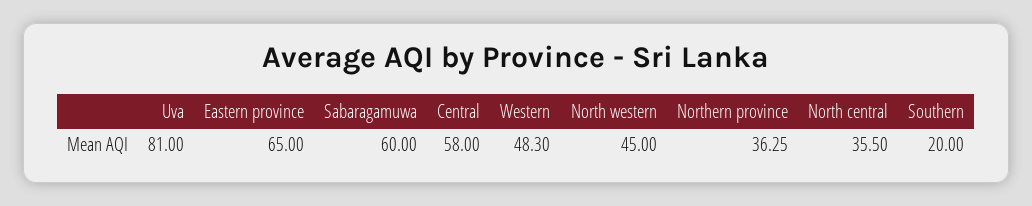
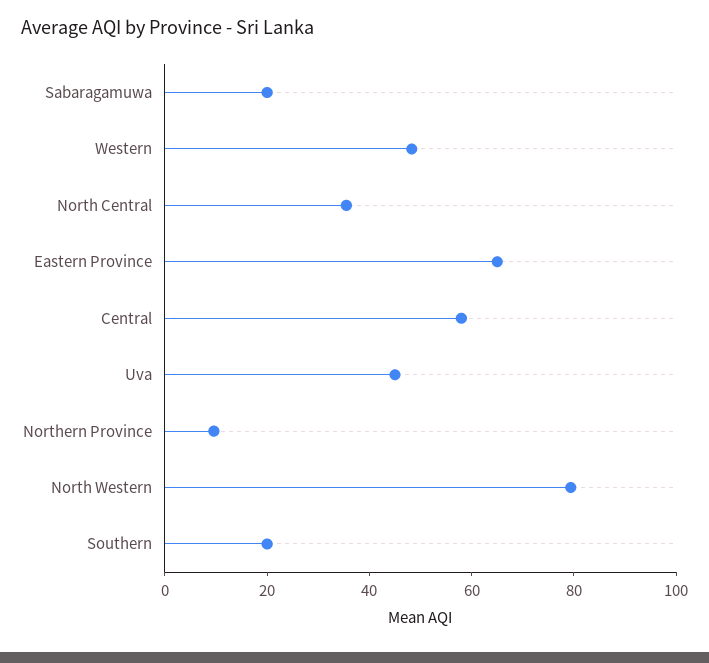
Uva: 81 -> 45
Sabaragamuwa: 60 -> 20
North western: 45 -> 80
Northern province: 36.25 -> 10

